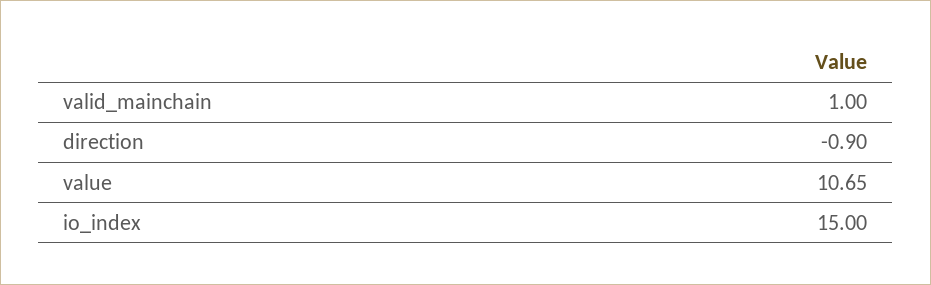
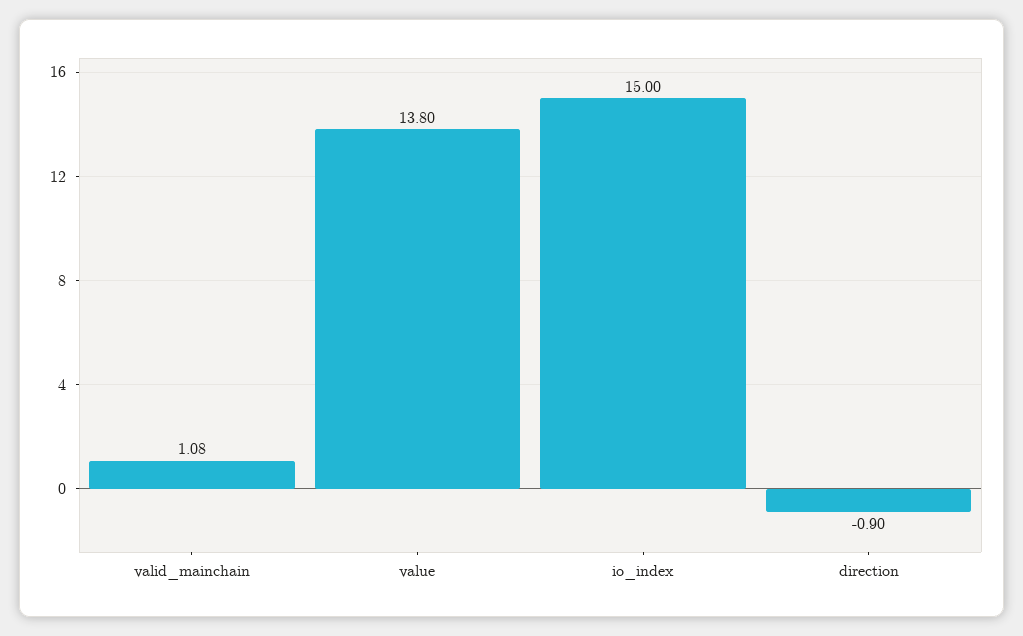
valid_mainchain: 1 -> 1.08
value: 10.65 -> 13.8

